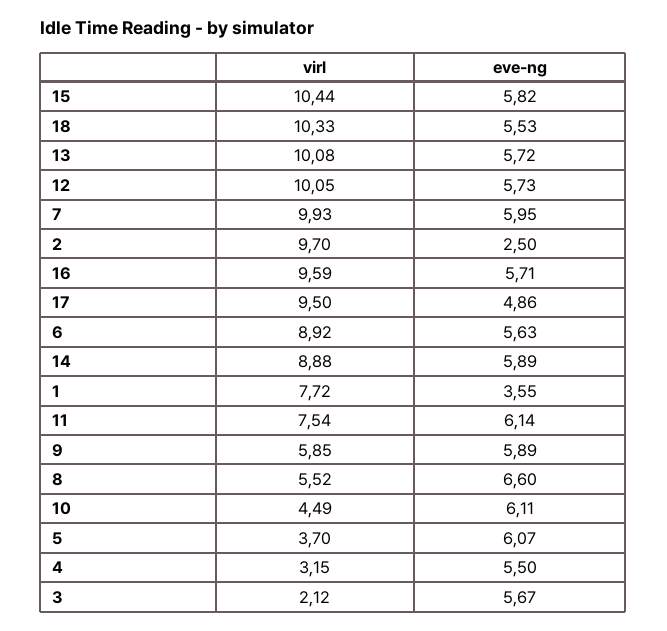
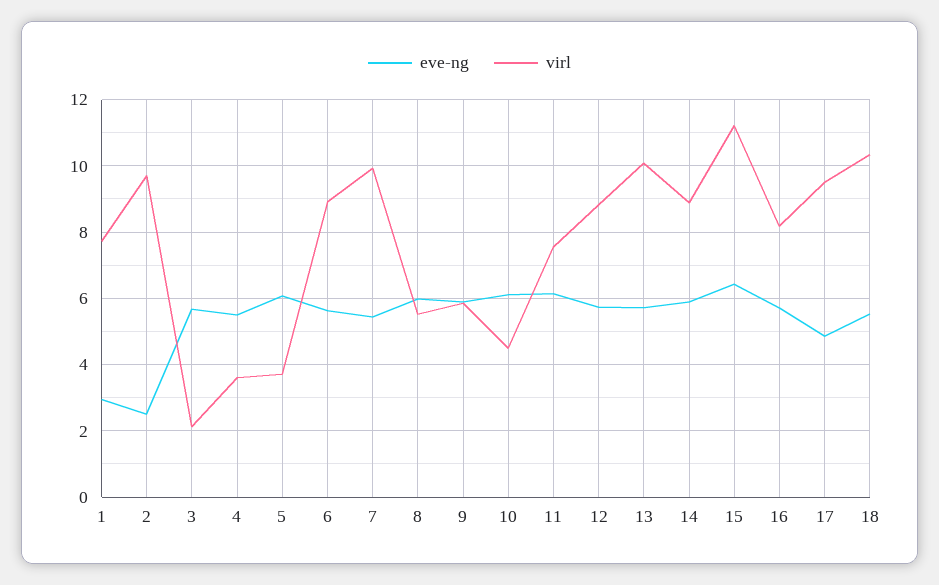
virl, 15: 10.44 -> 11.2
eve-ng, 15: 5.82 -> 6.4
virl, 12: 10.05 -> 8.8
eve-ng, 7: 5.95 -> 5.4
virl, 16: 9.59 -> 8.2
eve-ng, 1: 3.55 -> 3
eve-ng, 8: 6.6 -> 6
virl, 4: 3.15 -> 3.6

